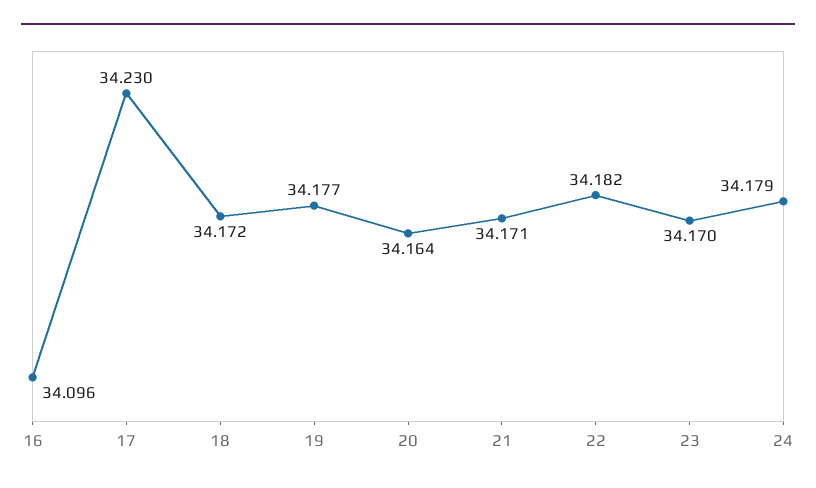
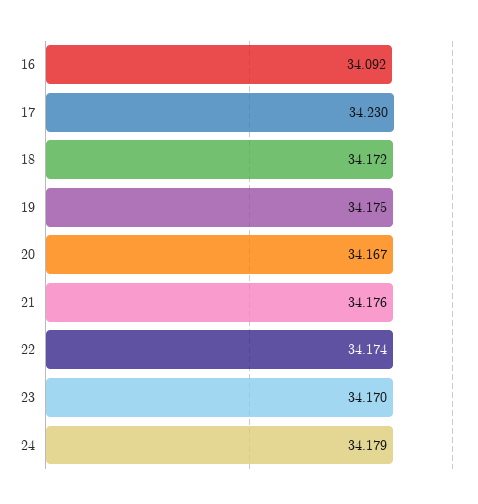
16: 34.096 -> 34.092
19: 34.177 -> 34.175
20: 34.164 -> 34.167
21: 34.171 -> 34.176
22: 34.182 -> 34.174

